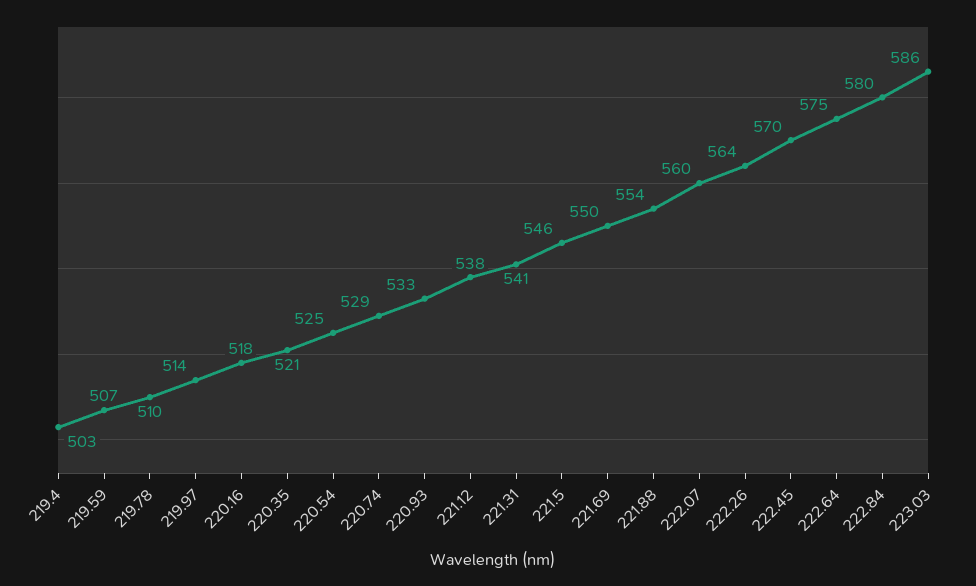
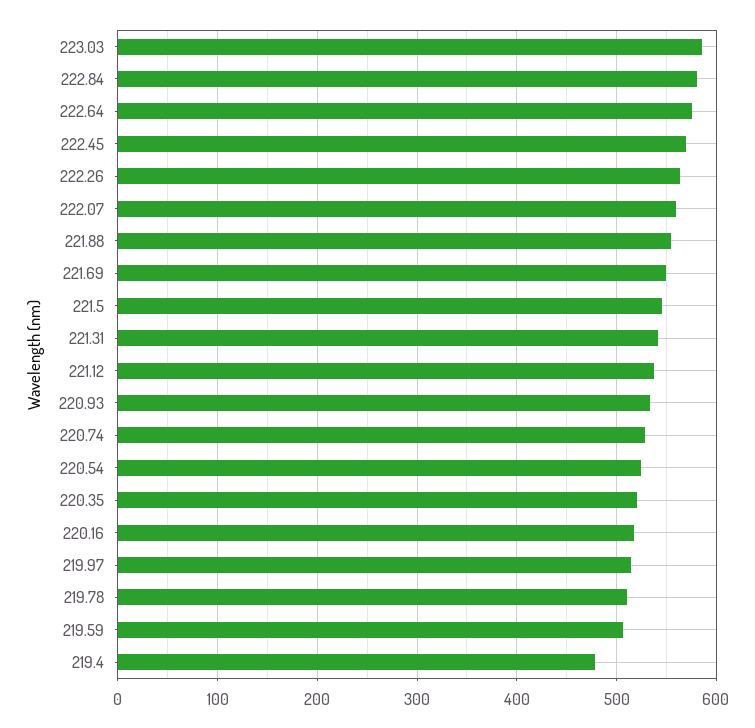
219.4: 503 -> 480

